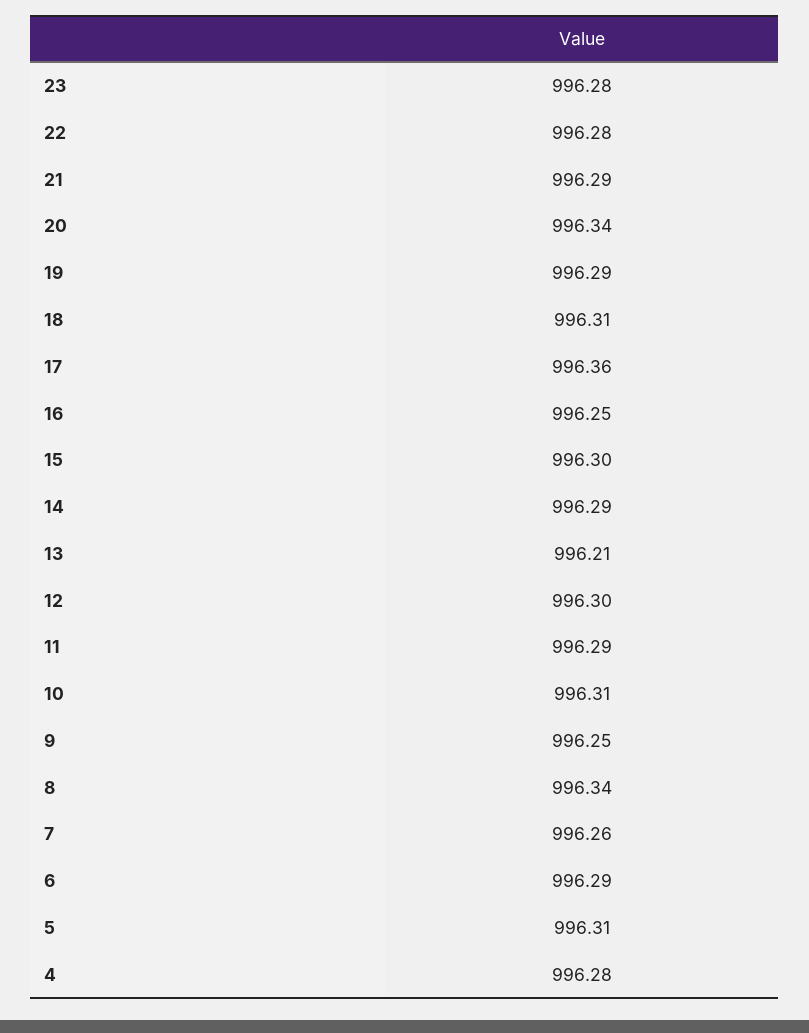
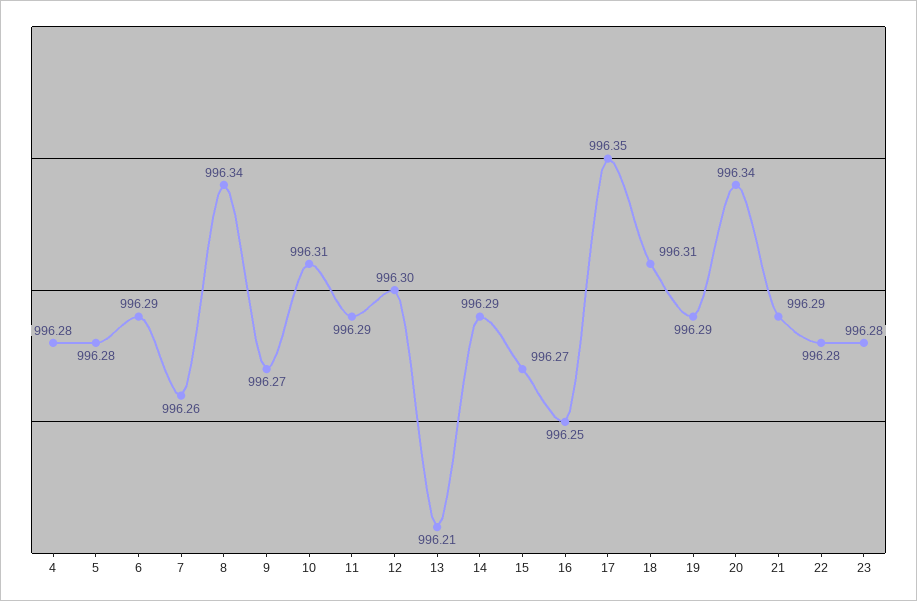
17: 996.36 -> 996.35
15: 996.3 -> 996.27
9: 996.25 -> 996.27
5: 996.31 -> 996.28

